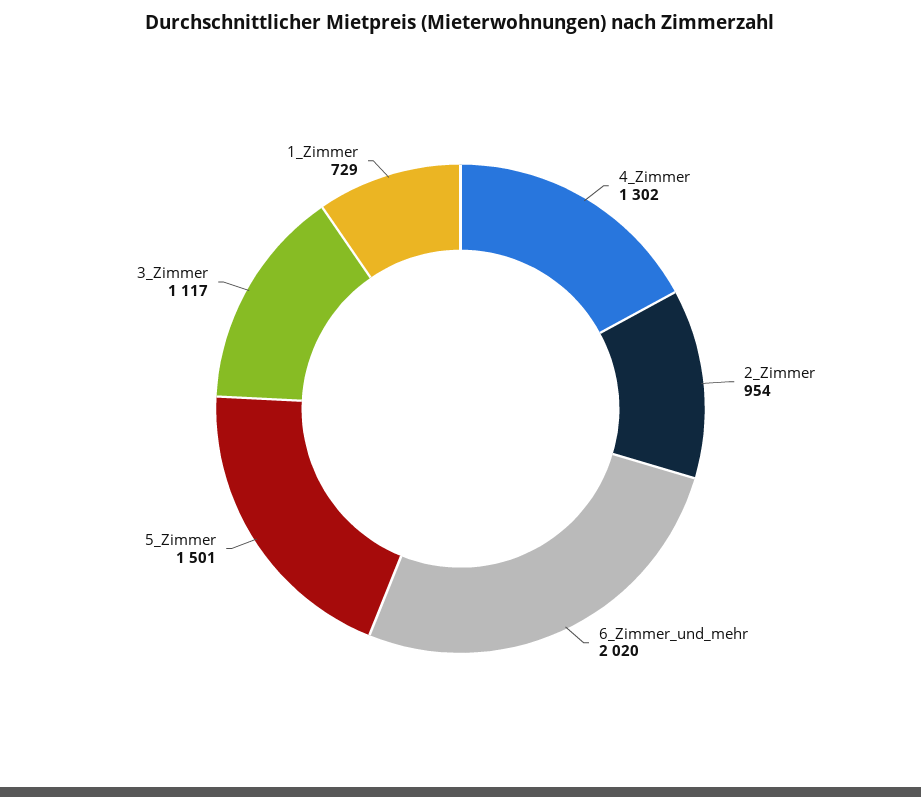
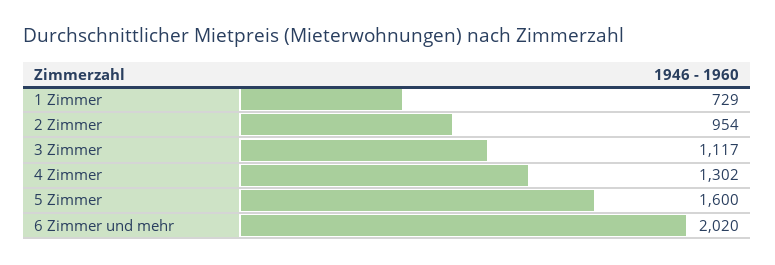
5_Zimmer: 1501 -> 1600

